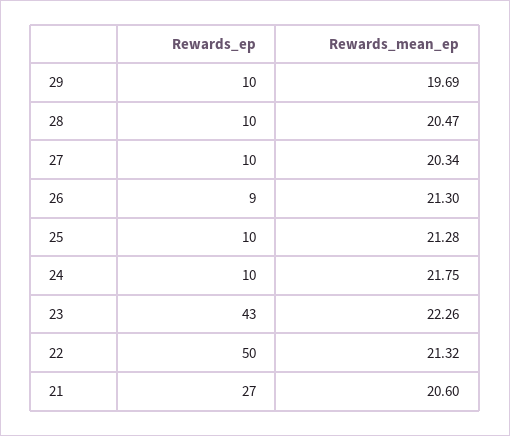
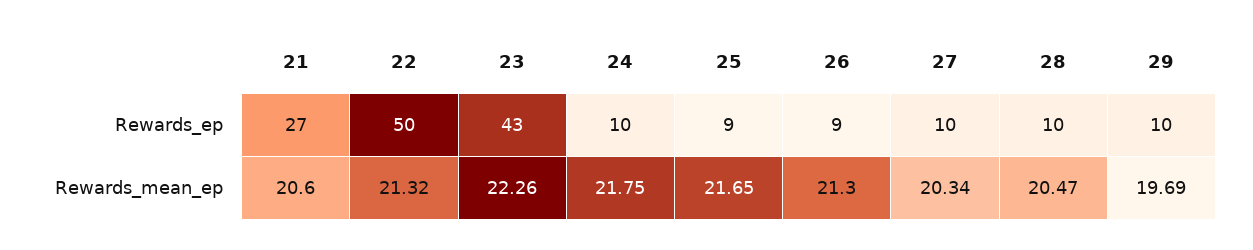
Rewards_ep, 25: 10 -> 9
Rewards_mean_ep, 25: 21.28 -> 21.65

